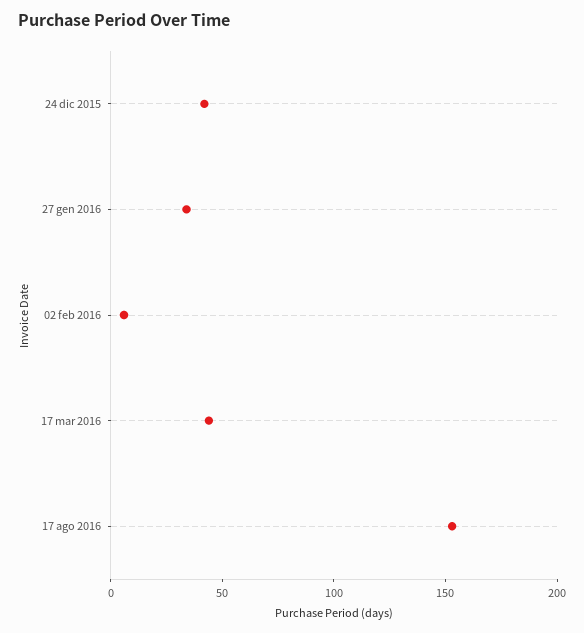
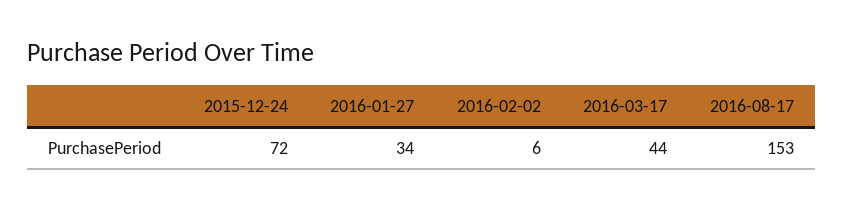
24 dic 2015: 40 -> 72

